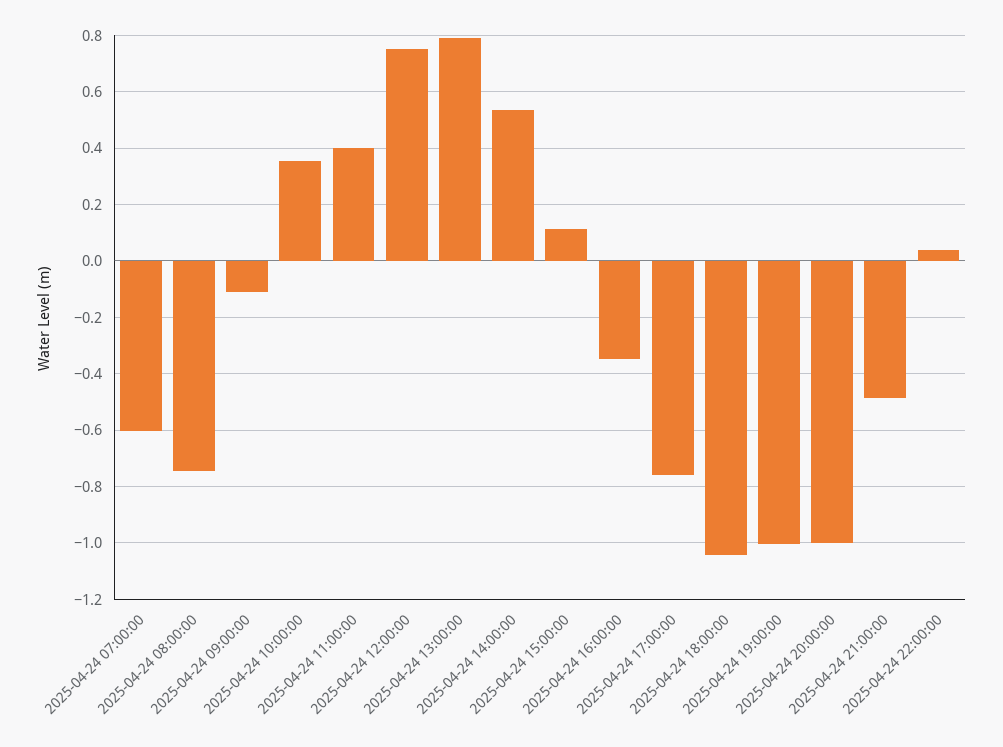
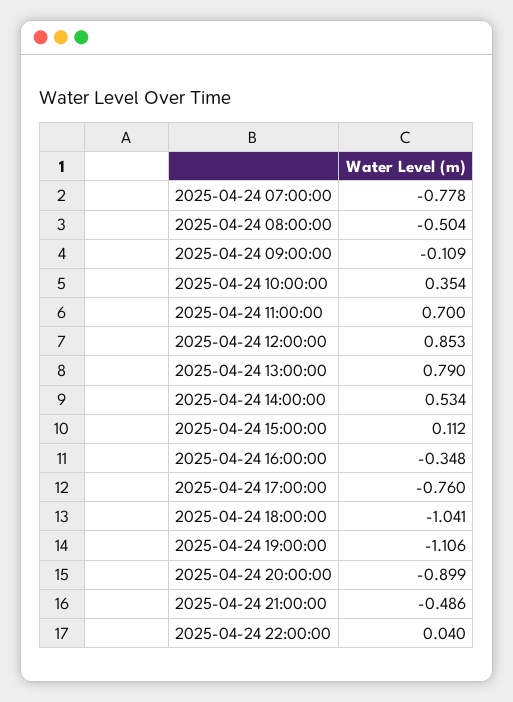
2025-04-24 07:00:00: -0.6 -> -0.778
2025-04-24 08:00:00: -0.75 -> -0.504
2025-04-24 11:00:00: 0.4 -> 0.7
2025-04-24 12:00:00: 0.75 -> 0.853
2025-04-24 19:00:00: -1 -> -1.106
2025-04-24 20:00:00: -1 -> -0.899

